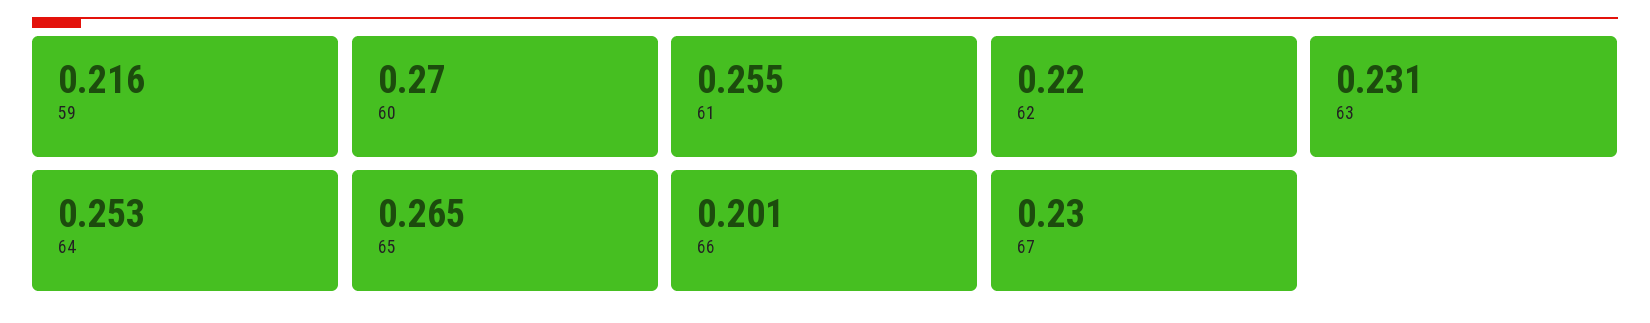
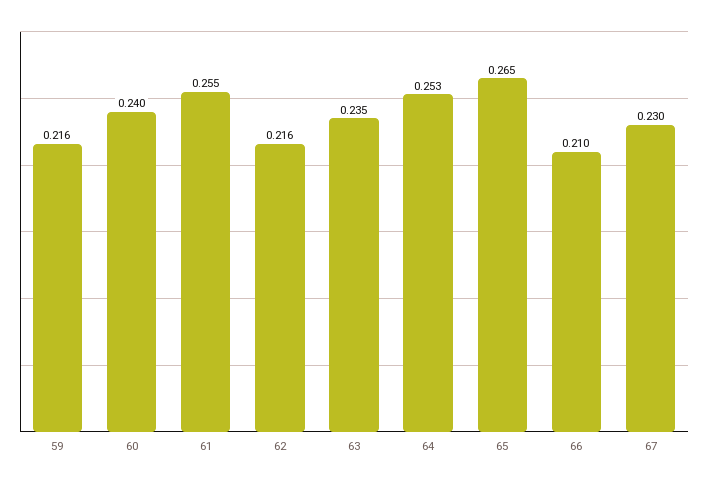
60: 0.27 -> 0.24
62: 0.22 -> 0.216
63: 0.231 -> 0.235
66: 0.201 -> 0.21

